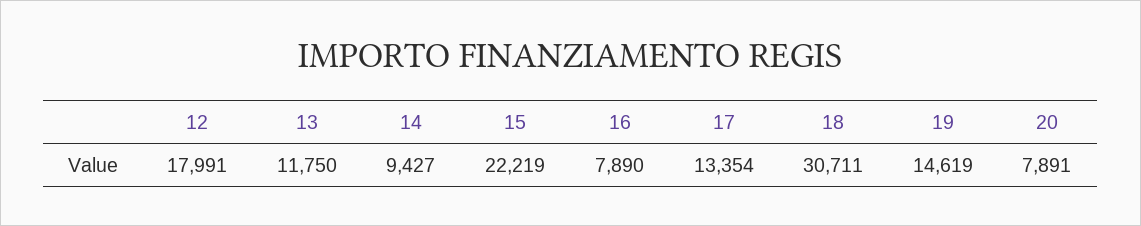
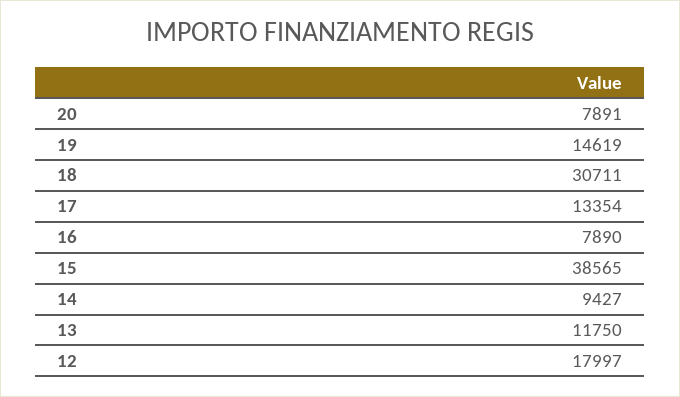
12: 17991 -> 17997
15: 22219 -> 38565

